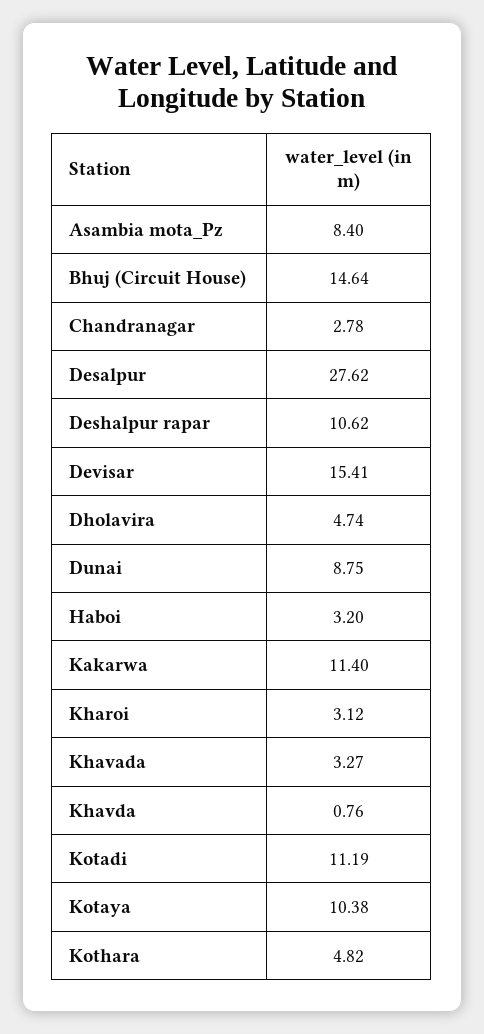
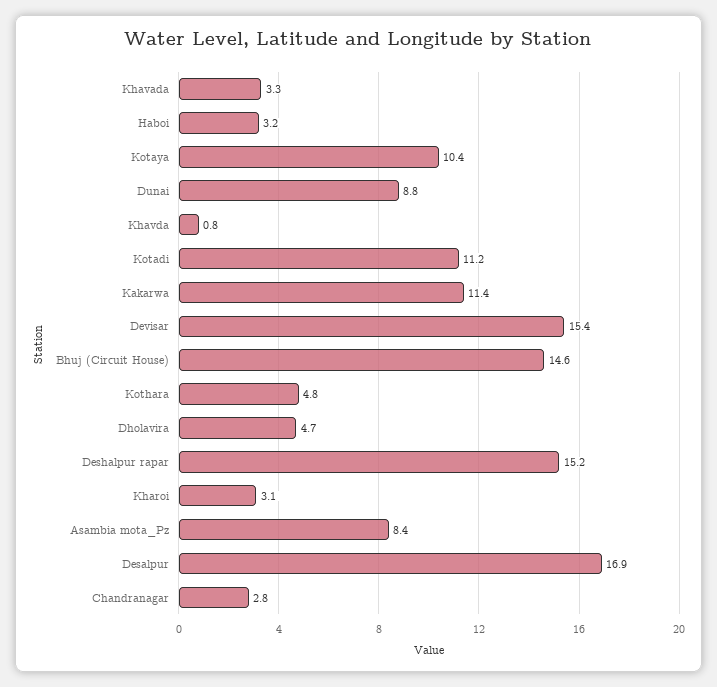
Desalpur: 27.62 -> 16.9
Deshalpur rapar: 10.62 -> 15.2

